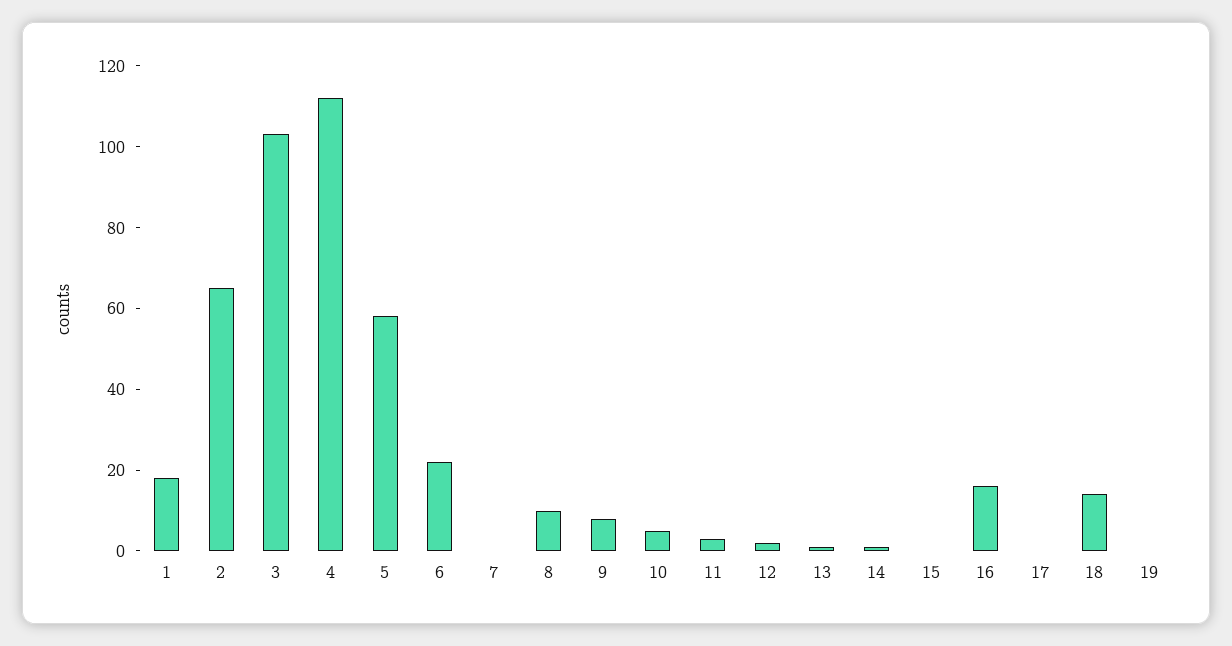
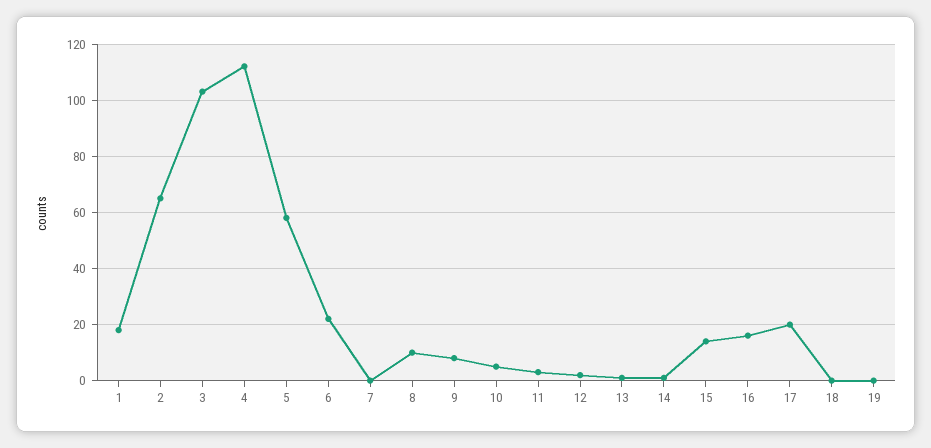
15: 0 -> 15
17: 0 -> 20
18: 15 -> 0

